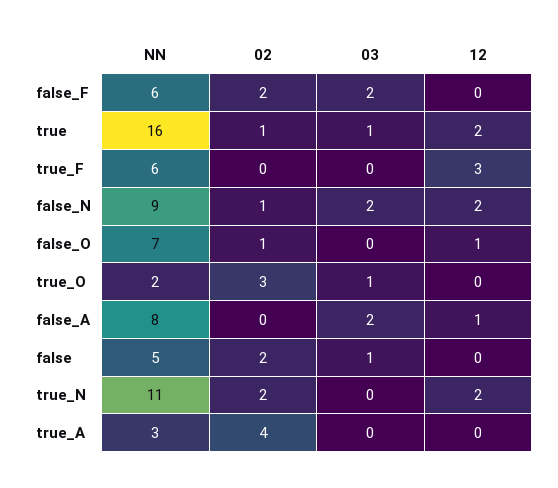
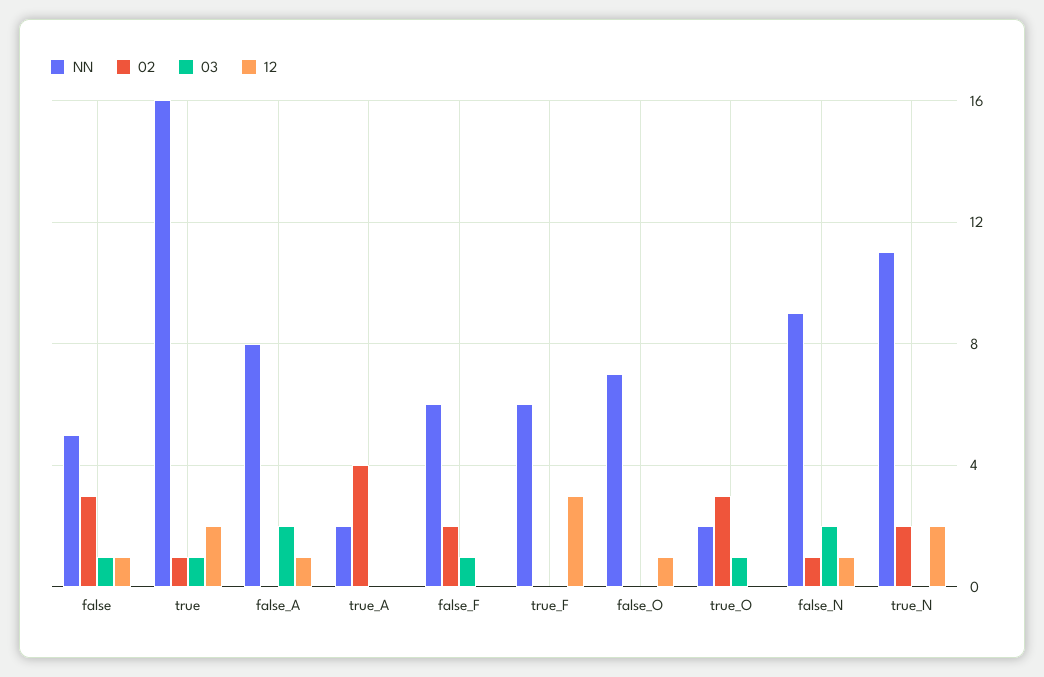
03, false_F: 2 -> 1
12, false_N: 2 -> 1
02, false_O: 1 -> 0
02, false: 2 -> 3
12, false: 0 -> 1
NN, true_A: 3 -> 2

